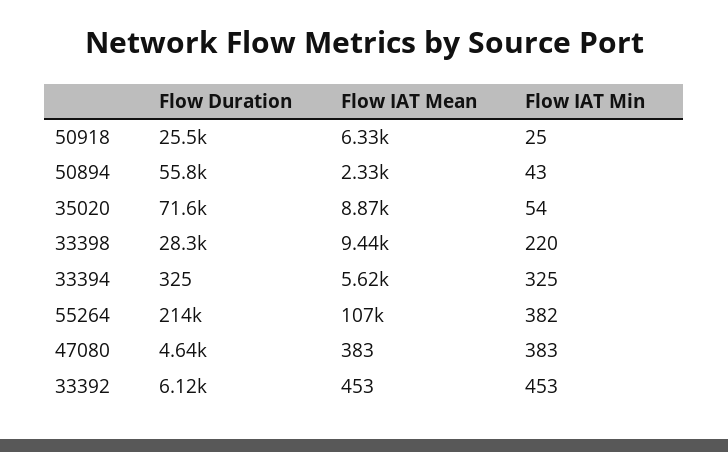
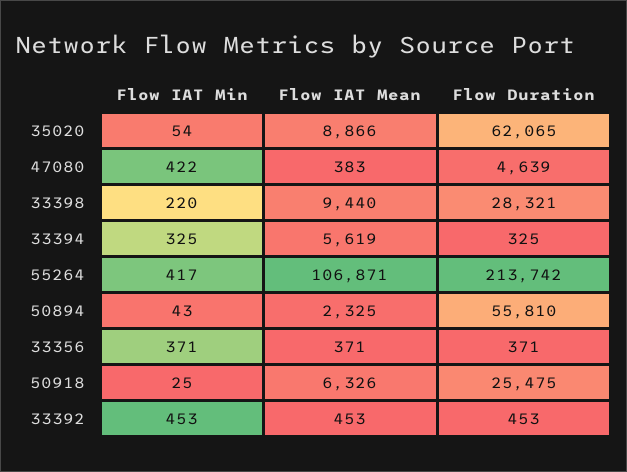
Flow Duration, 35020: 71600 -> 62065
Flow IAT Min, 55264: 382 -> 417
Flow IAT Min, 47080: 383 -> 422
Flow Duration, 33392: 6120 -> 453
Flow IAT Min, 33356: none -> 371
Flow IAT Mean, 33356: none -> 371
Flow Duration, 33356: none -> 371

